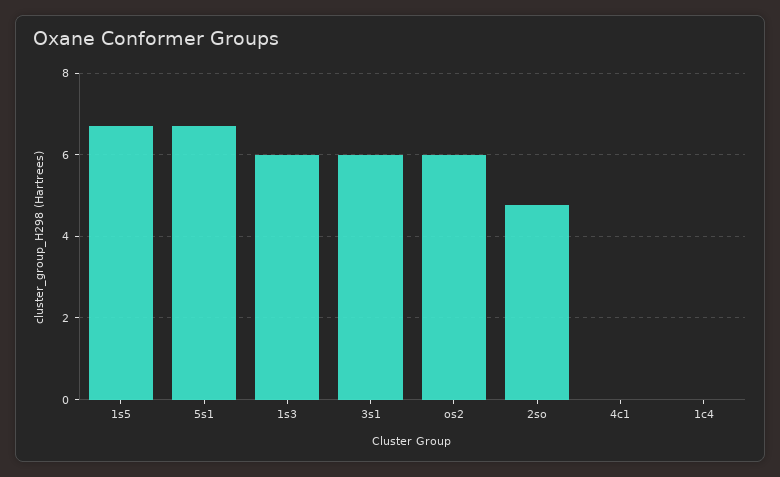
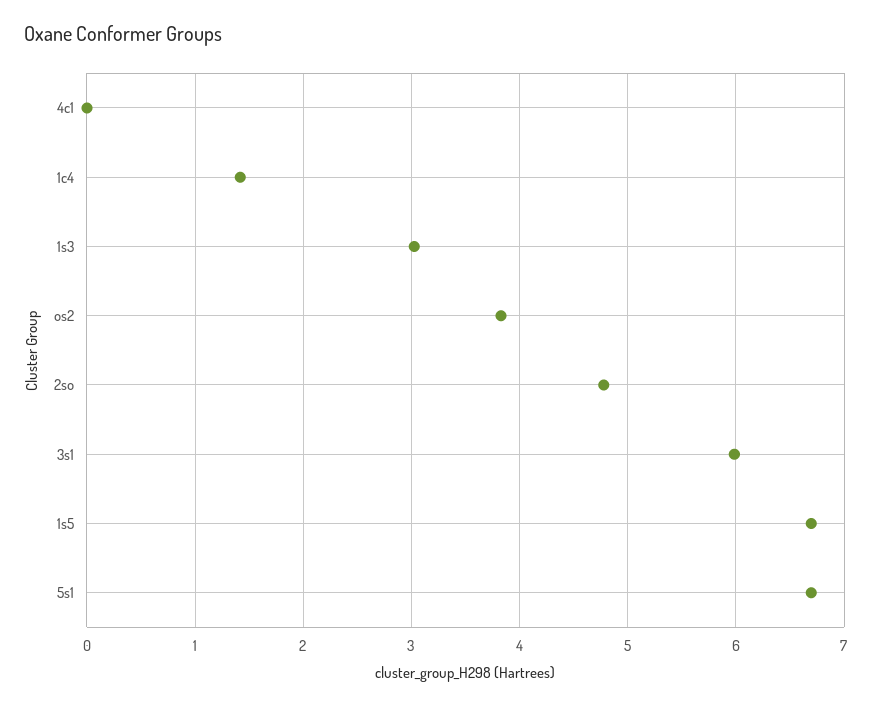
1s3: 6 -> 3
os2: 6 -> 3.8
1c4: 0 -> 1.4

